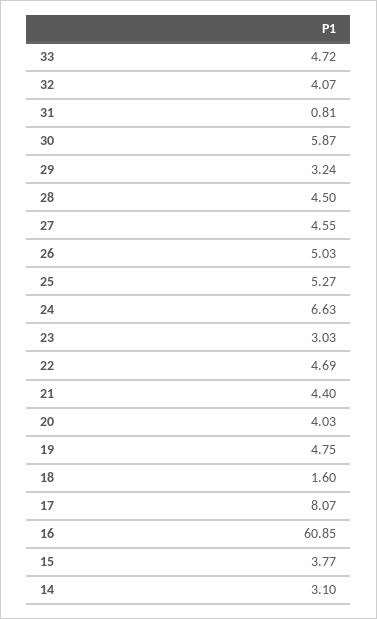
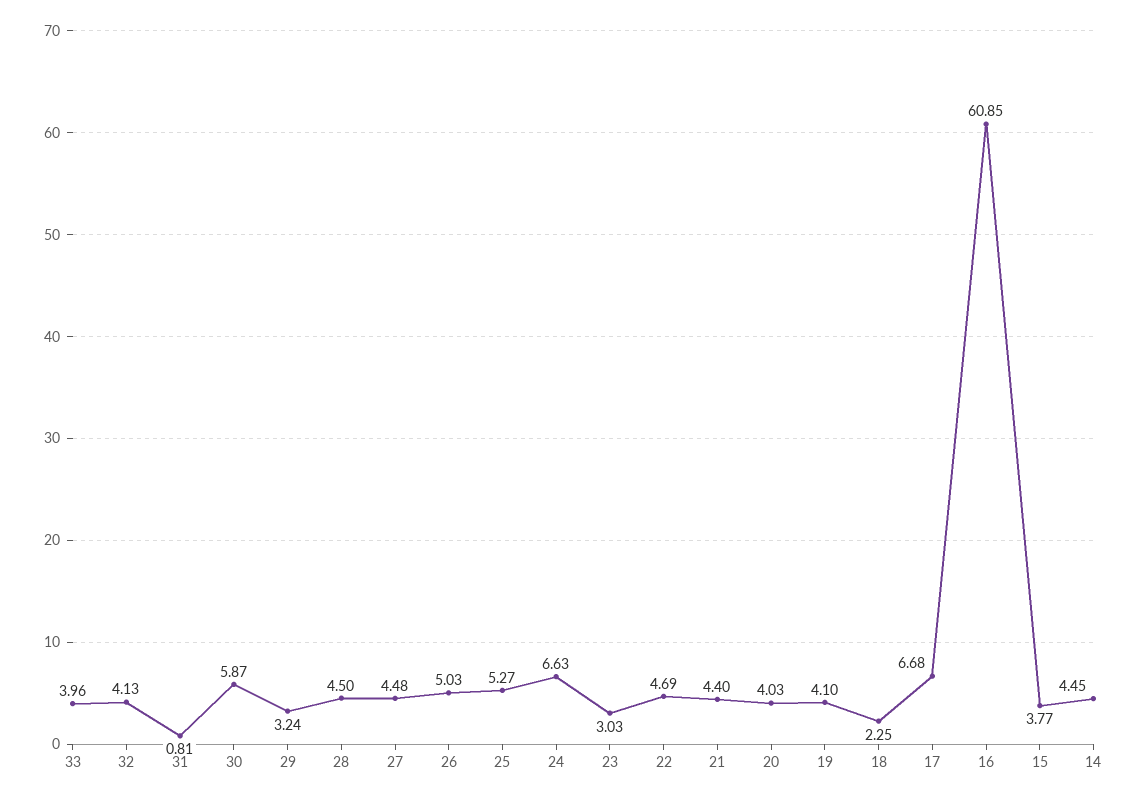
33: 4.72 -> 3.96
32: 4.07 -> 4.13
27: 4.55 -> 4.48
19: 4.75 -> 4.1
18: 1.6 -> 2.25
17: 8.07 -> 6.68
14: 3.1 -> 4.45

